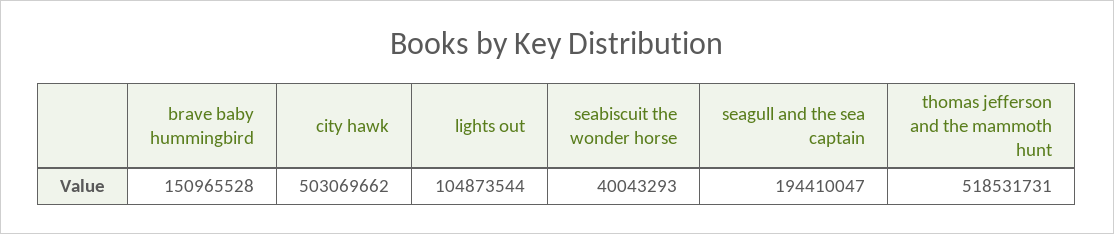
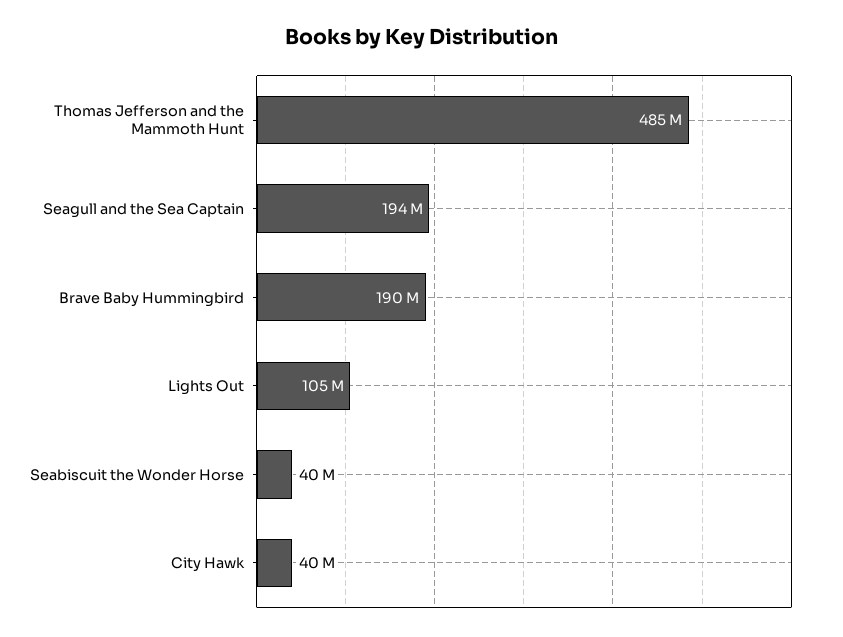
brave baby hummingbird: 150965528 -> 190000000
city hawk: 503069662 -> 40000000
thomas jefferson and the mammoth hunt: 518531731 -> 485000000

